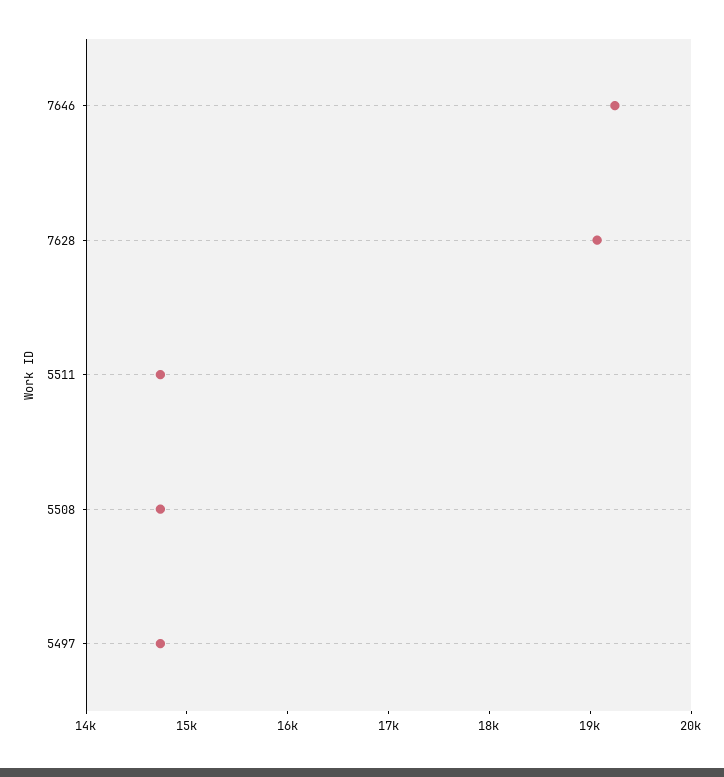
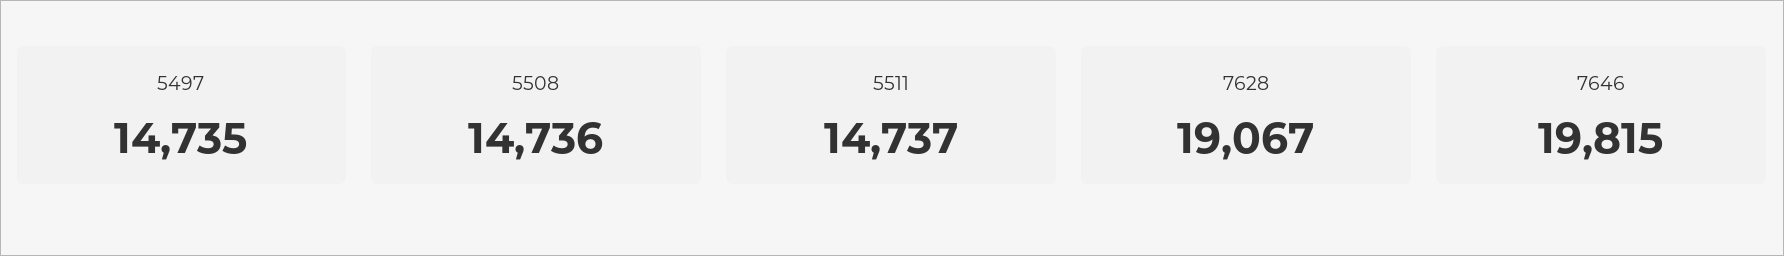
7646: 19200 -> 19815

